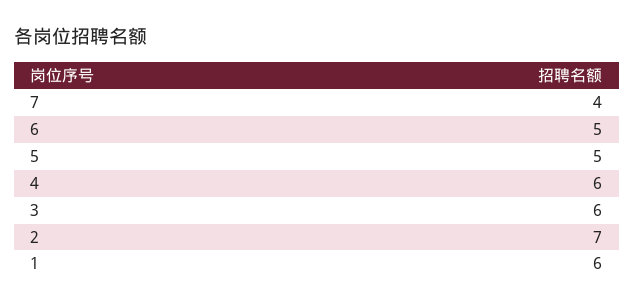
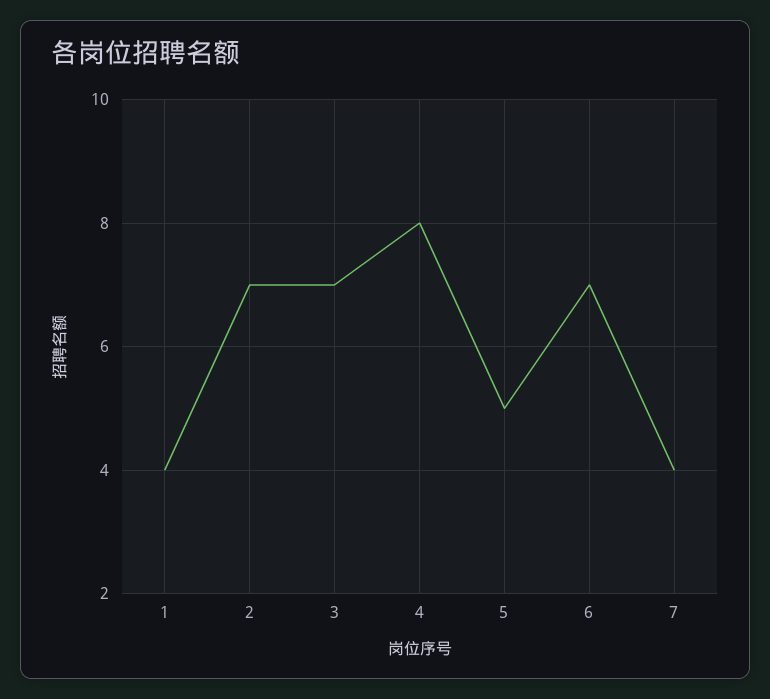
6: 5 -> 7
4: 6 -> 8
3: 6 -> 7
1: 6 -> 4

